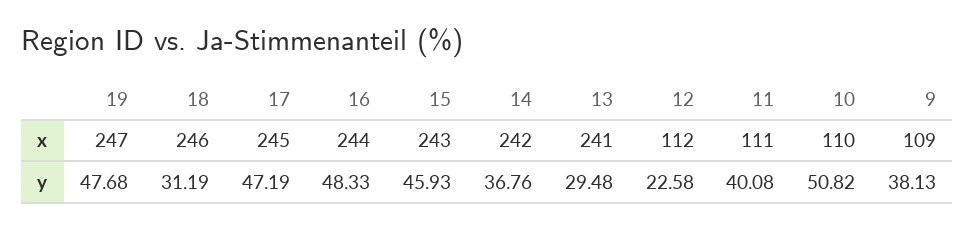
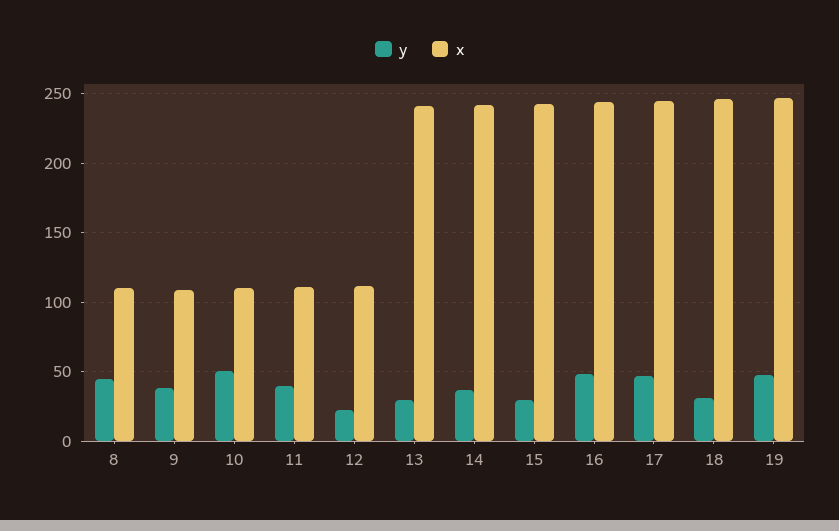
y, 15: 45.93 -> 30
y, 8: none -> 45
x, 8: none -> 110

